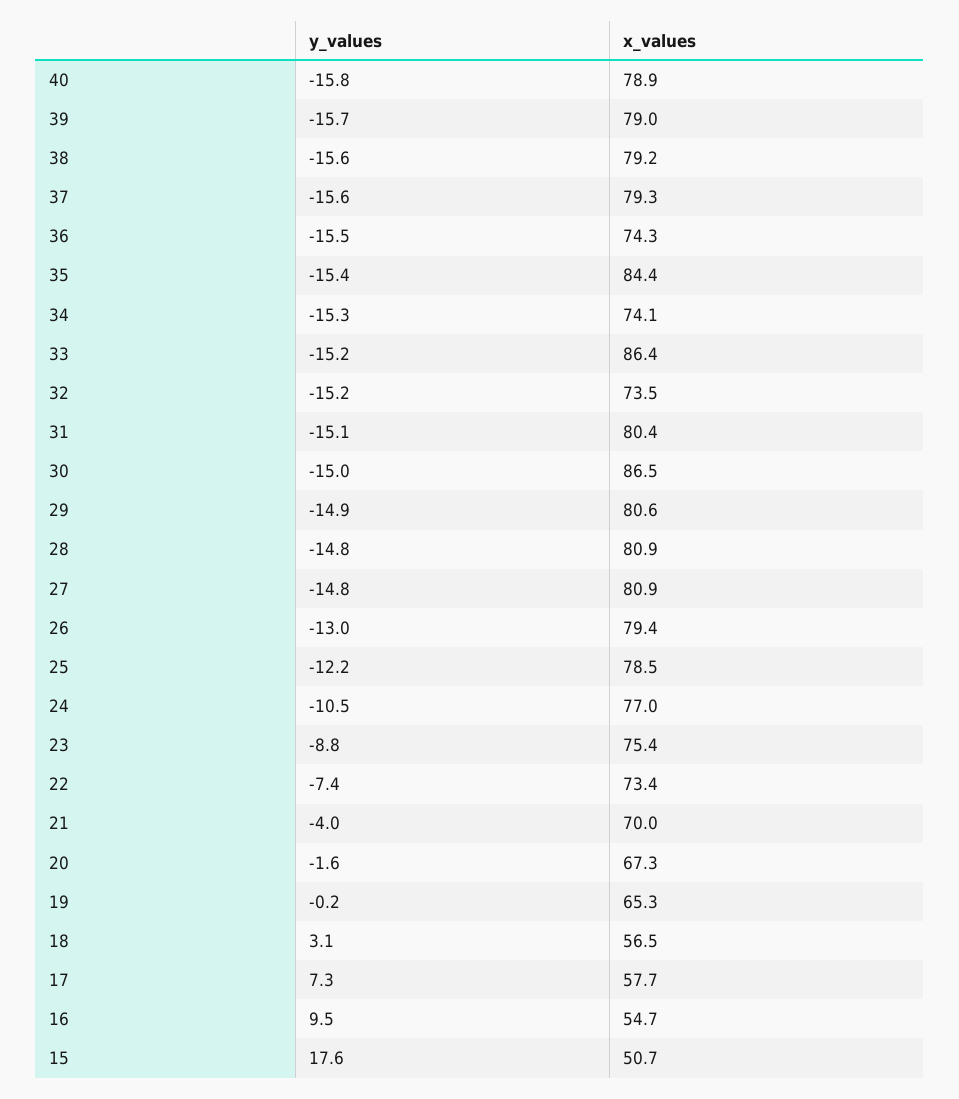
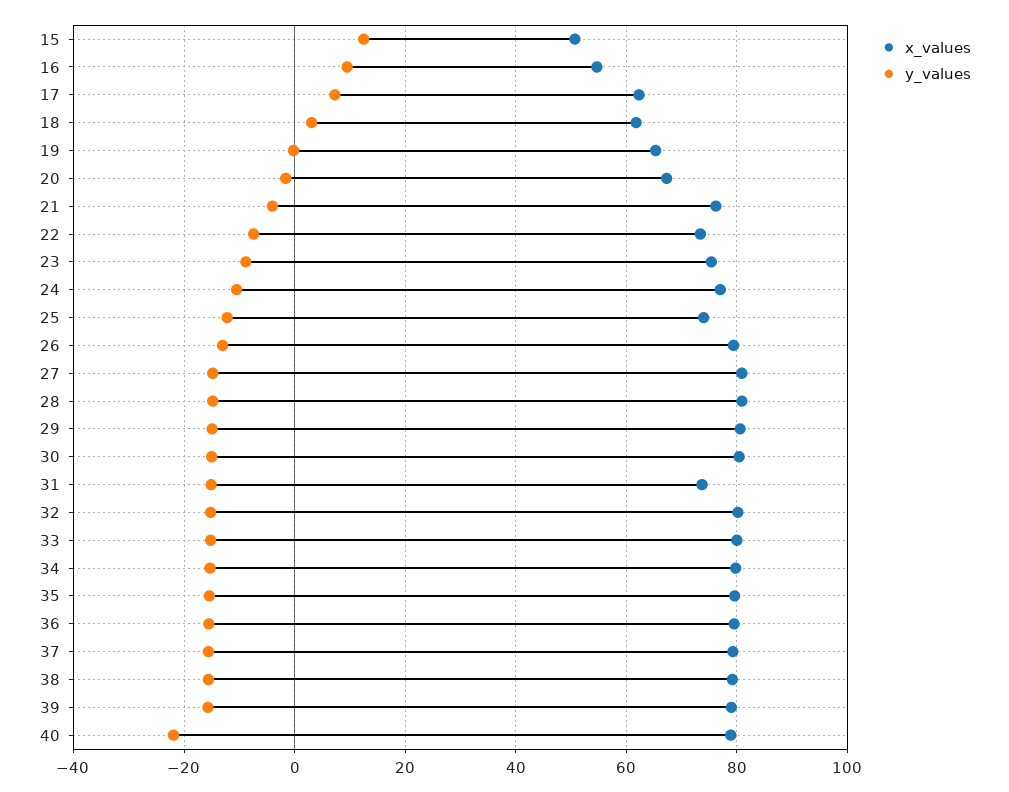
y_values, 40: -15.8 -> -22
x_values, 36: 74.3 -> 80
x_values, 35: 84.4 -> 80
x_values, 34: 74.1 -> 80
x_values, 33: 86.4 -> 80
x_values, 32: 73.5 -> 80
x_values, 31: 80.4 -> 74
x_values, 30: 86.5 -> 80
x_values, 25: 78.5 -> 74
x_values, 21: 70 -> 76
x_values, 18: 56.5 -> 62
x_values, 17: 57.7 -> 62
y_values, 15: 17.6 -> 12

